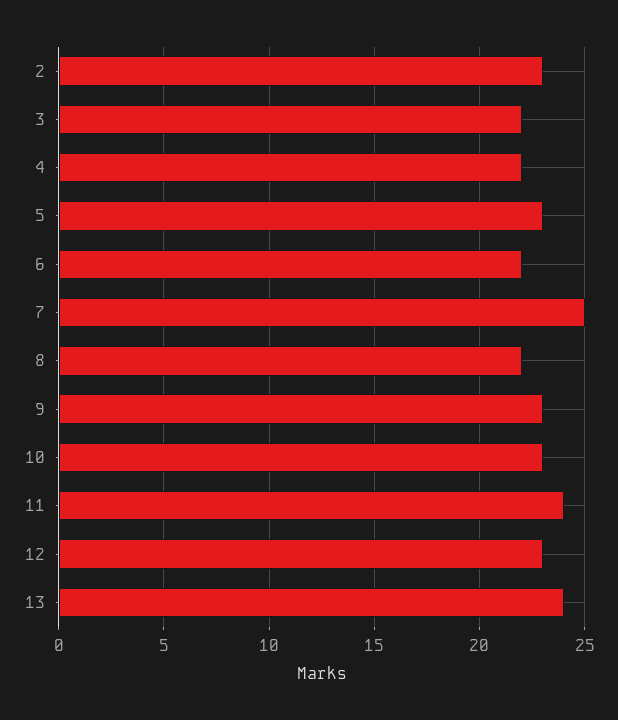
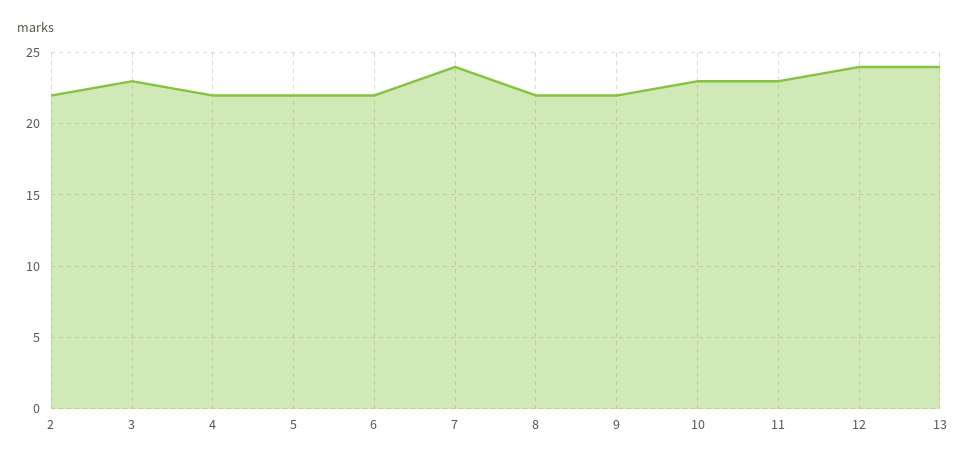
2: 23 -> 22
3: 22 -> 23
5: 23 -> 22
7: 25 -> 24
9: 23 -> 22
11: 24 -> 23
12: 23 -> 24

